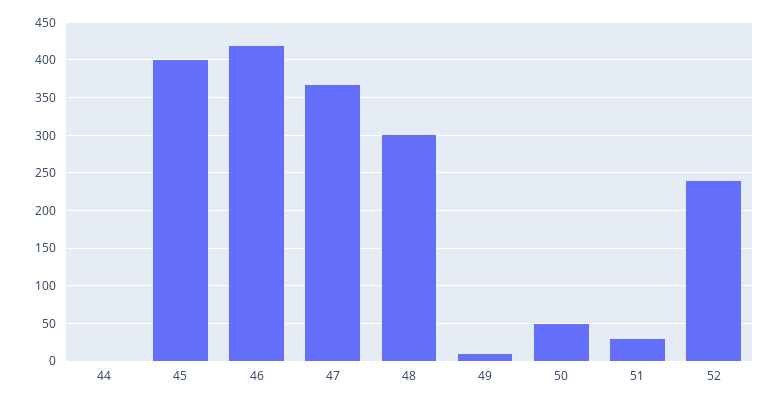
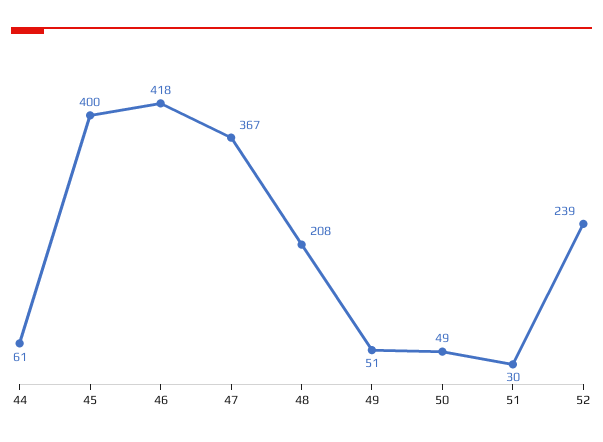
44: 0 -> 61
48: 300 -> 208
49: 10 -> 51

